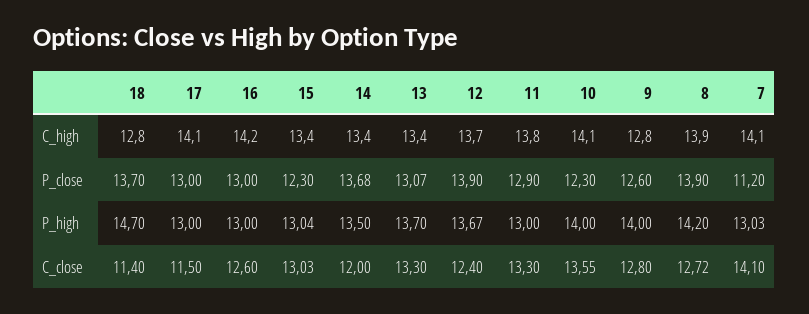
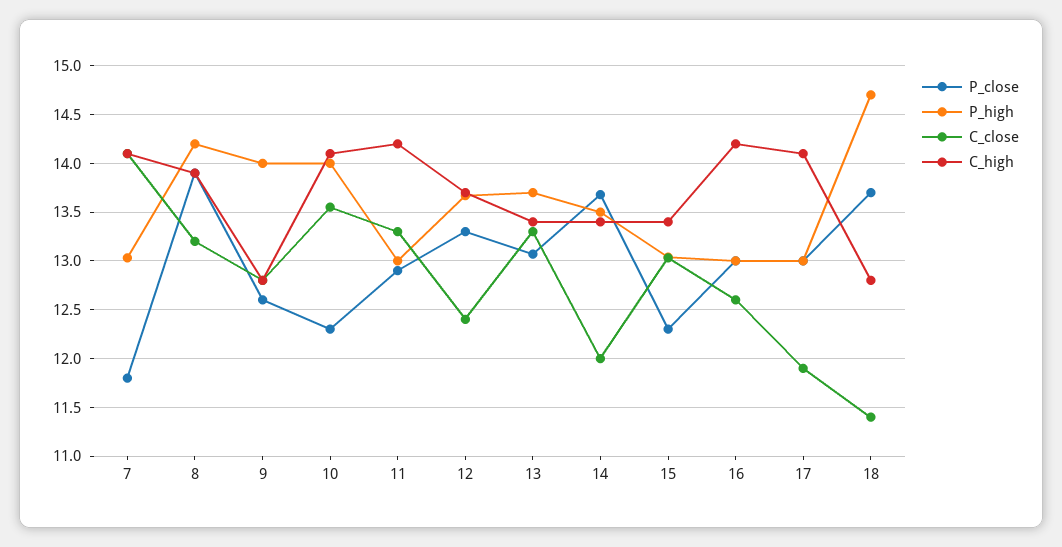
C_high, 11: 13.8 -> 14.2
P_close, 12: 13.9 -> 13.3
P_close, 7: 11.2 -> 11.8
C_close, 17: 11.5 -> 11.9
C_close, 8: 12.72 -> 13.2

